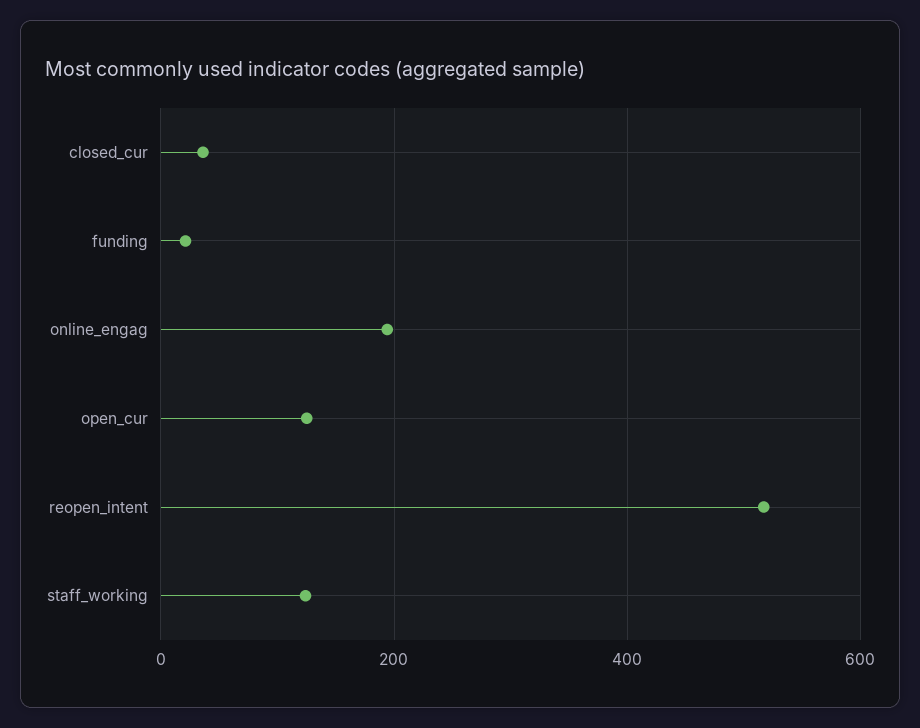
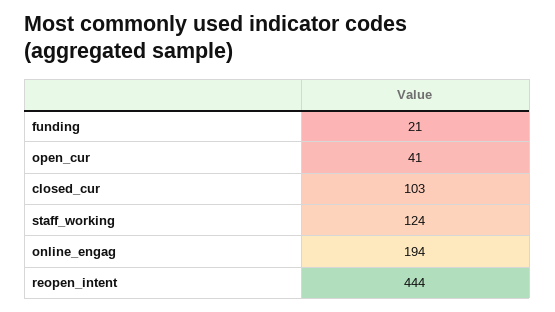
closed_cur: 40 -> 103
open_cur: 120 -> 41
reopen_intent: 520 -> 444

